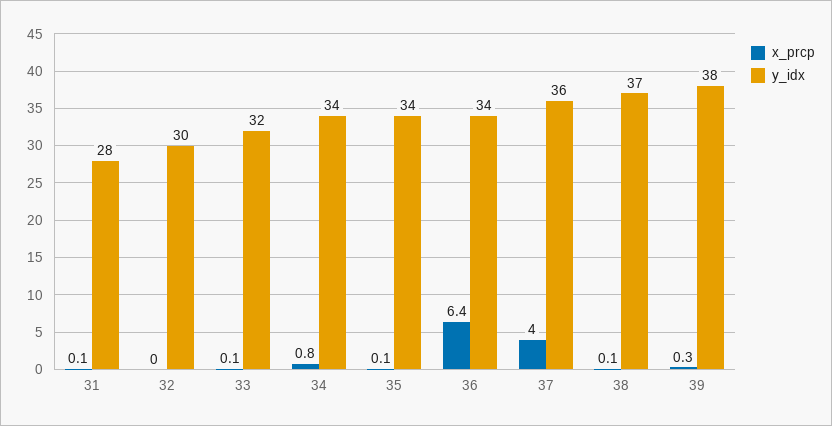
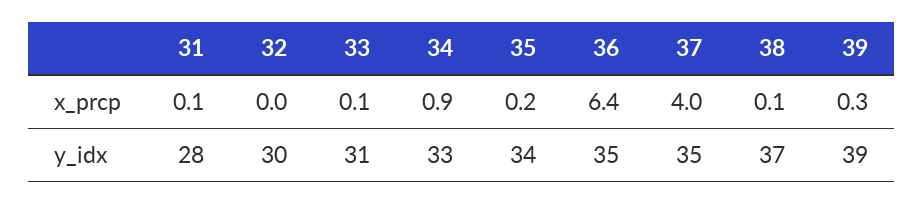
y_idx, 33: 32 -> 31
x_prcp, 34: 0.8 -> 0.9
y_idx, 34: 34 -> 33
x_prcp, 35: 0.1 -> 0.2
y_idx, 36: 34 -> 35
y_idx, 37: 36 -> 35
y_idx, 39: 38 -> 39

